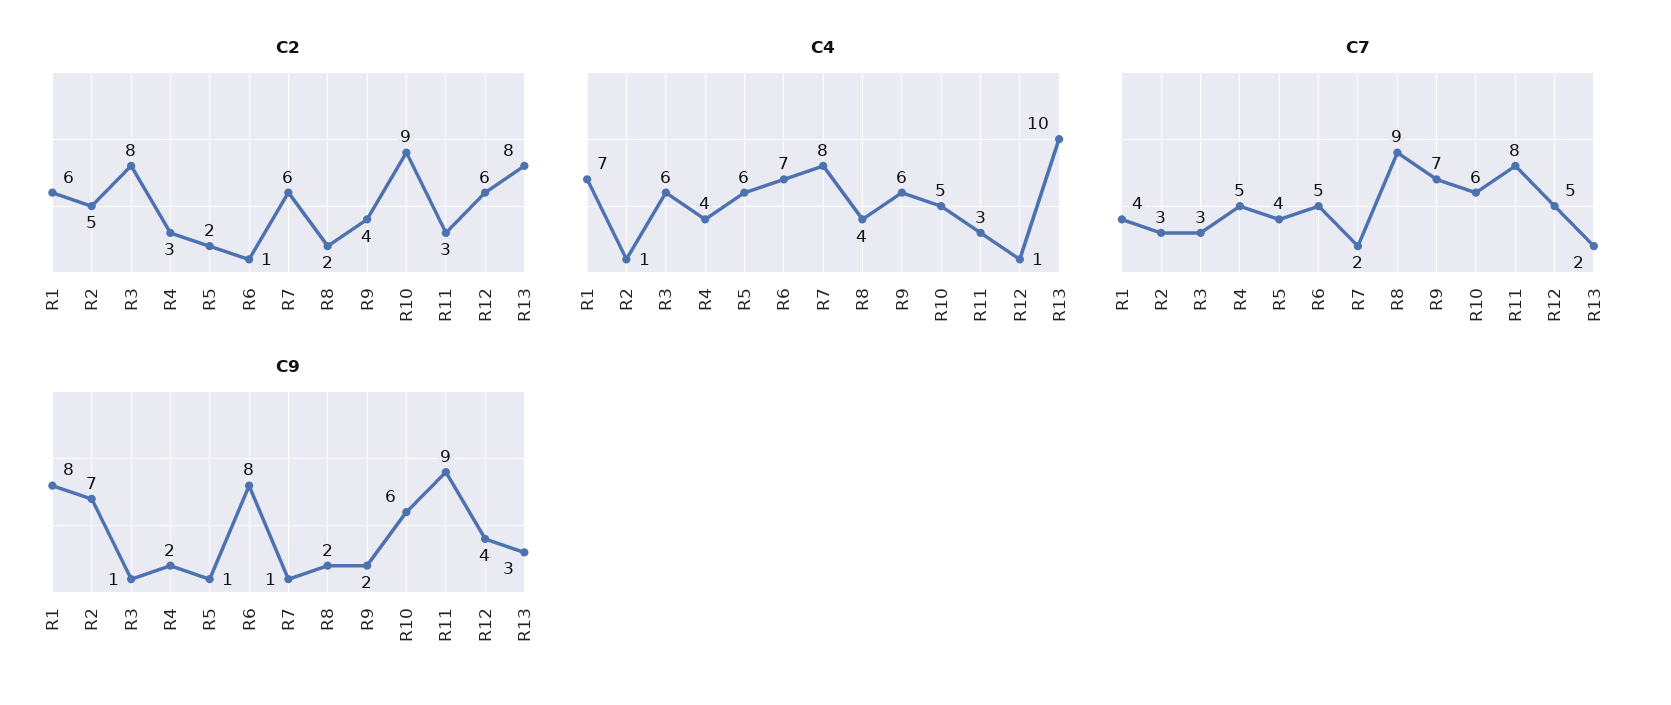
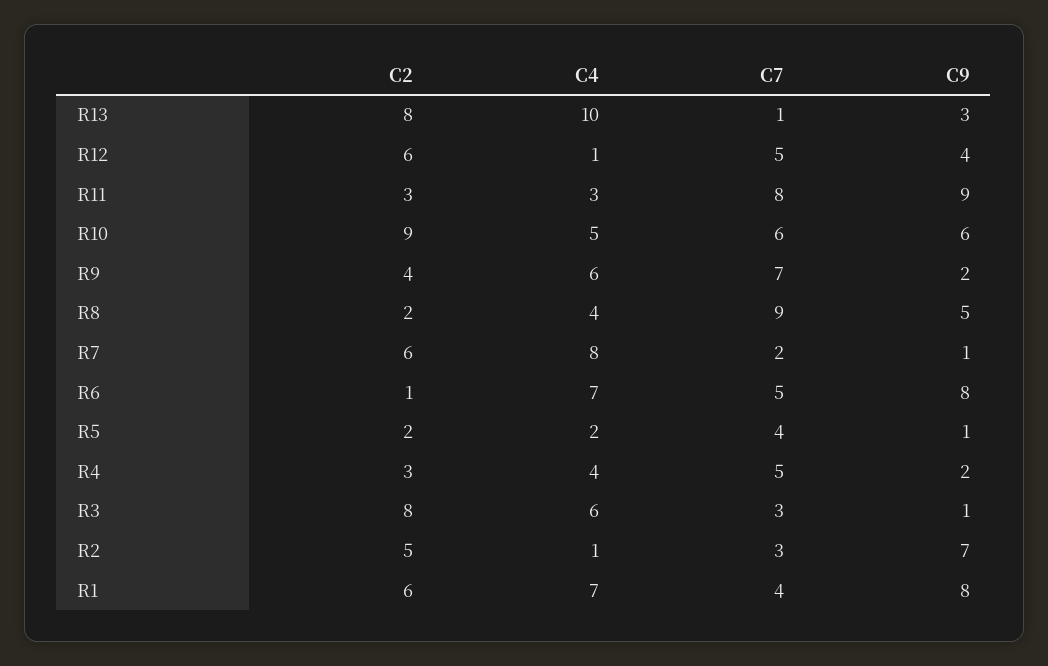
C4, R5: 6 -> 2
C7, R13: 2 -> 1
C9, R8: 2 -> 5

